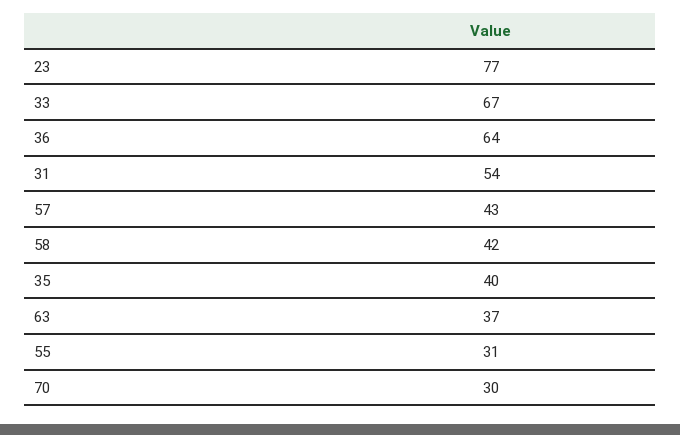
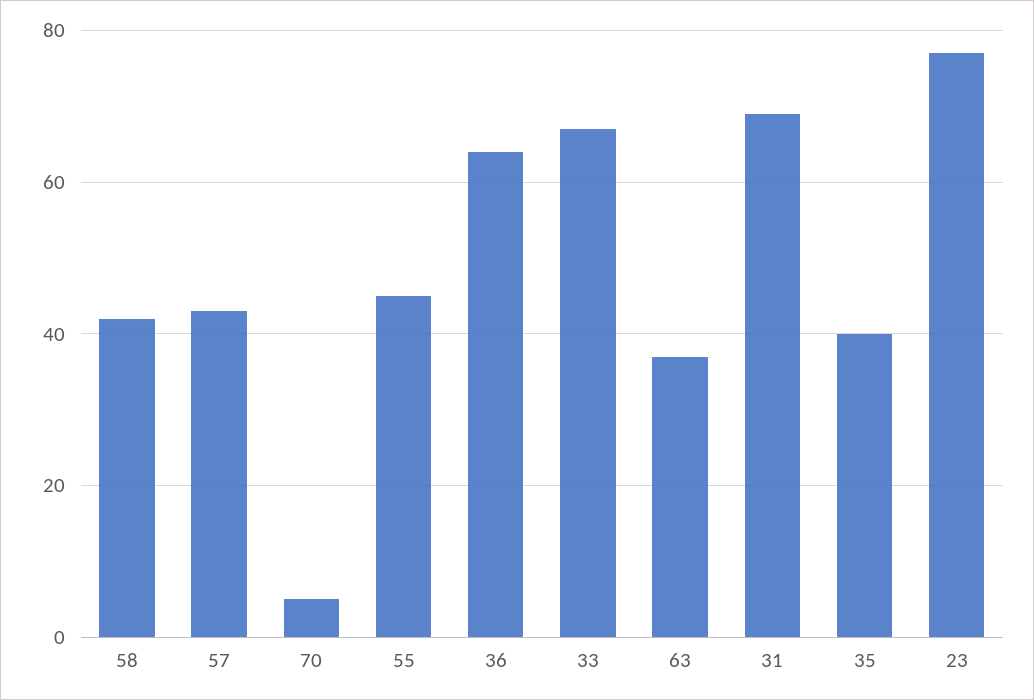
31: 54 -> 70
55: 31 -> 45
70: 30 -> 5

